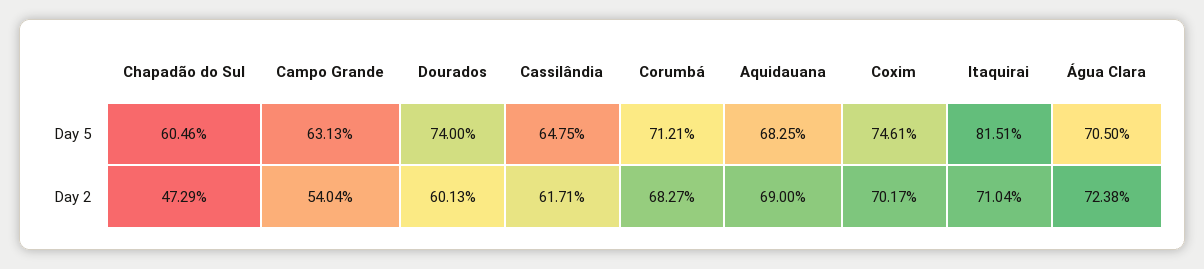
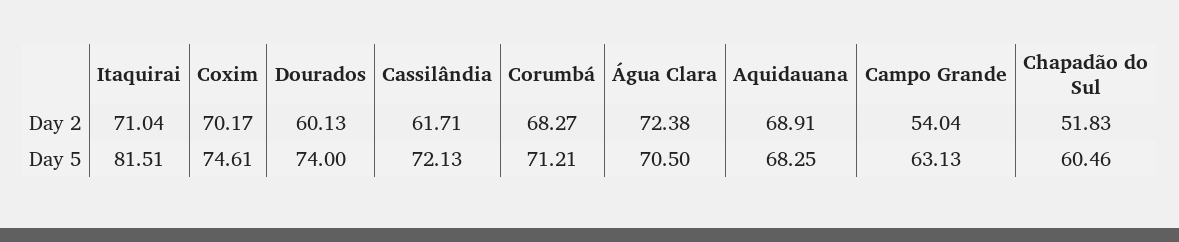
Cassilândia, Day 5: 64.75 -> 72.13
Chapadão do Sul, Day 2: 47.29 -> 51.83
Aquidauana, Day 2: 69 -> 68.91

